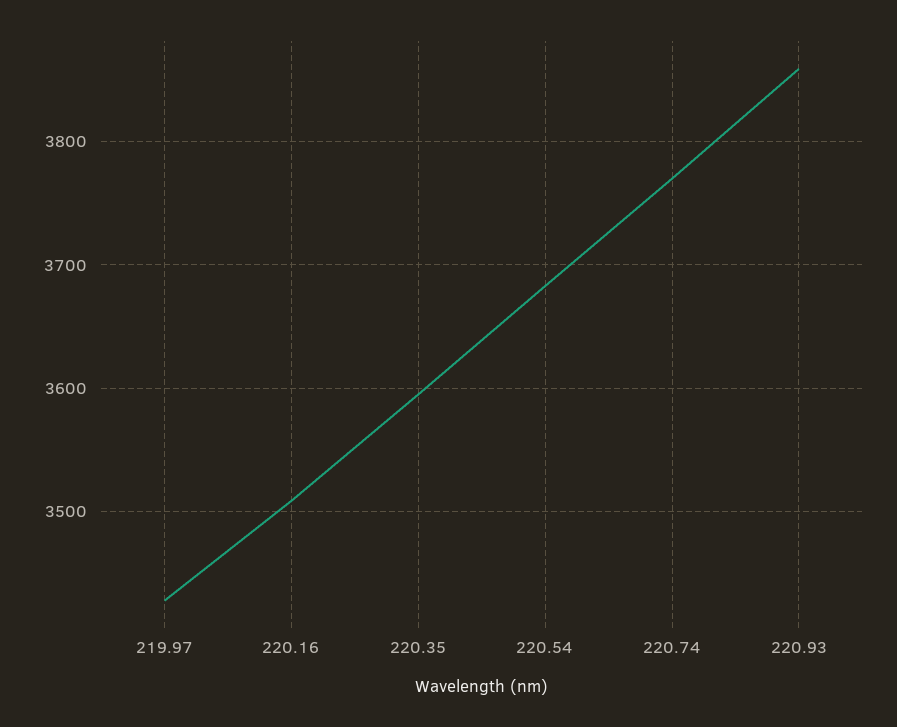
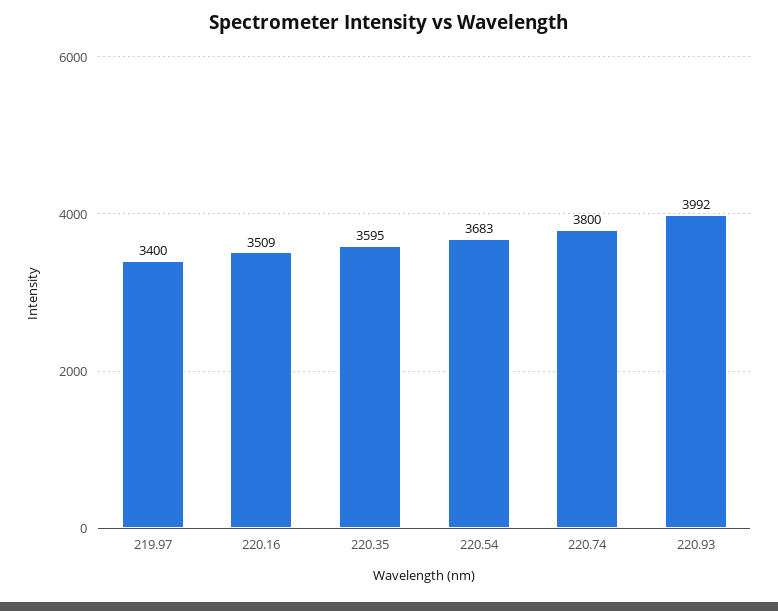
219.97: 3430 -> 3400
220.74: 3770 -> 3800
220.93: 3860 -> 3992

